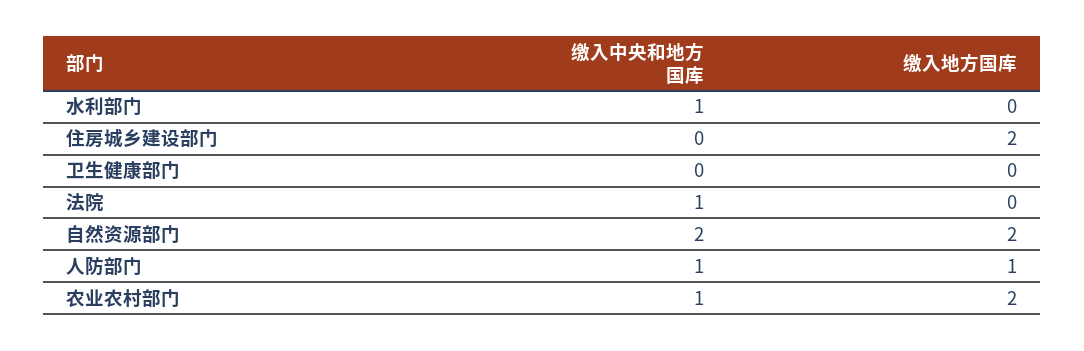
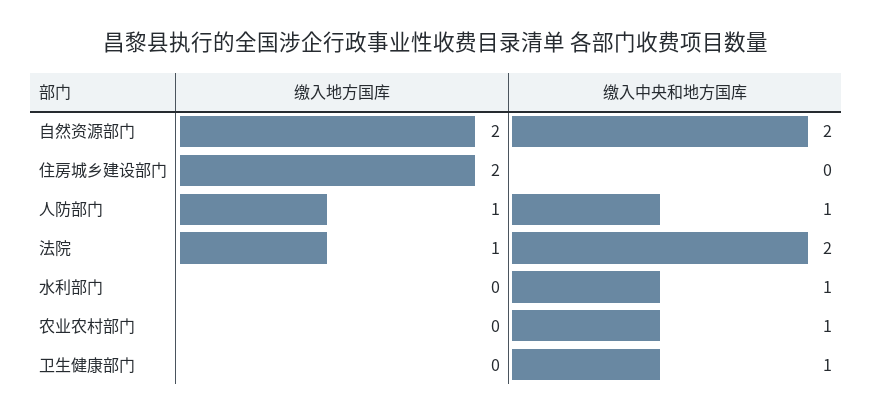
缴入中央和地方国库, 卫生健康部门: 0 -> 1
缴入中央和地方国库, 法院: 1 -> 2
缴入地方国库, 法院: 0 -> 1
缴入地方国库, 农业农村部门: 2 -> 0

